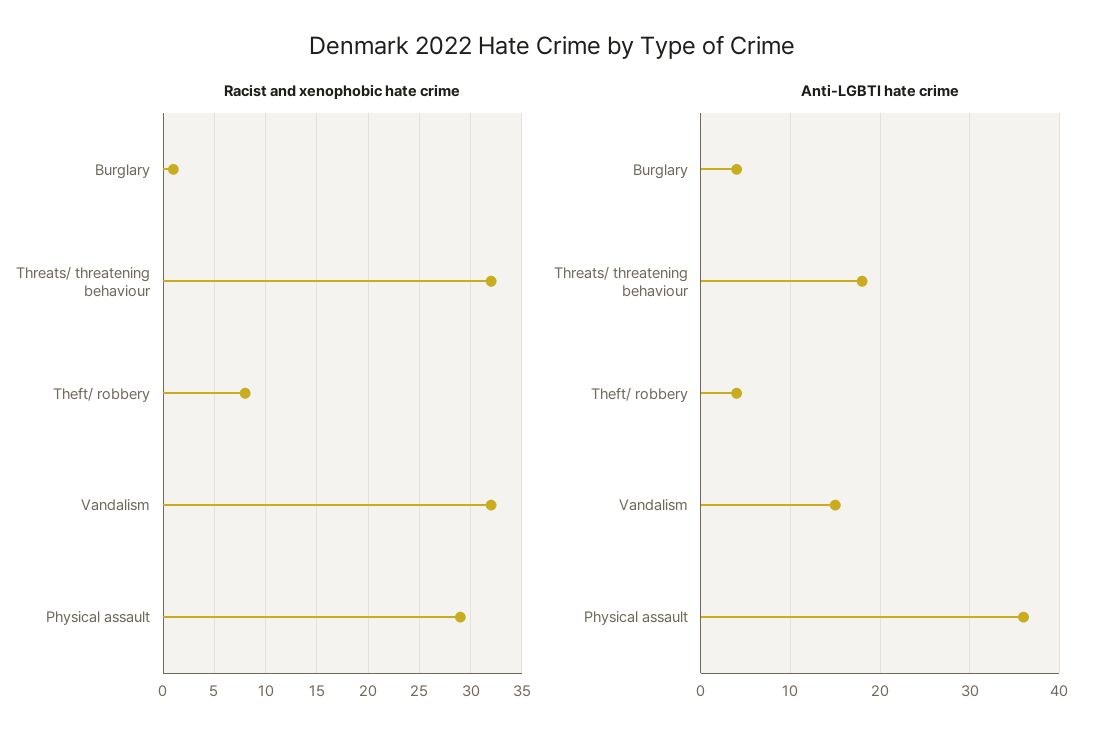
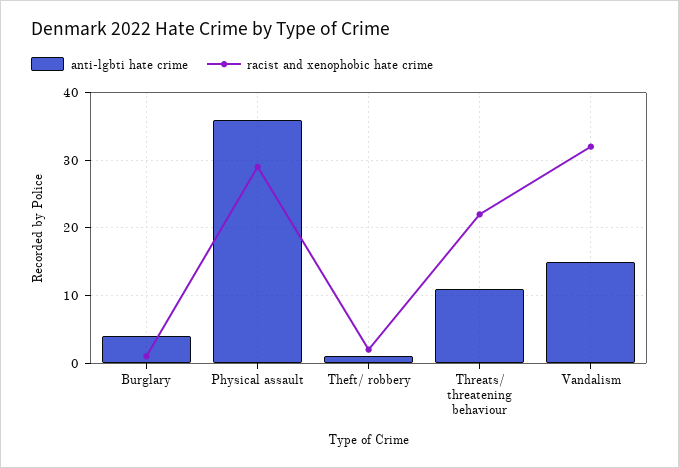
Racist and xenophobic hate crime, Threats/ threatening behaviour: 32 -> 22
Racist and xenophobic hate crime, Theft/ robbery: 8 -> 2
Anti-LGBTI hate crime, Threats/ threatening behaviour: 18 -> 11
Anti-LGBTI hate crime, Theft/ robbery: 4 -> 1

